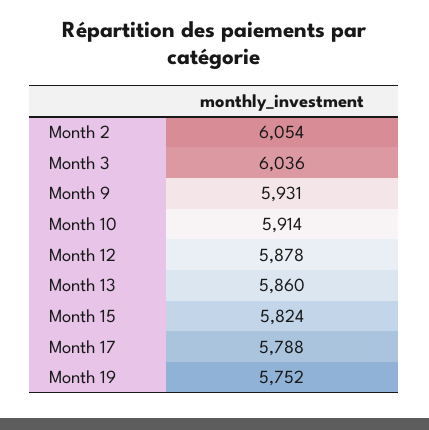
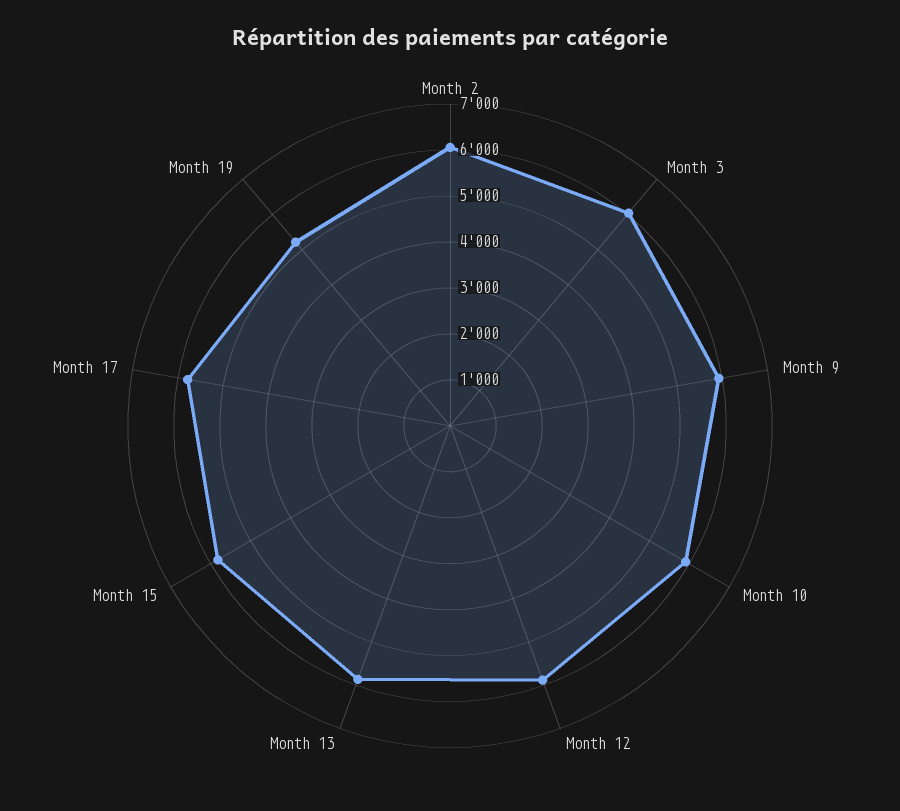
Month 19: 5752 -> 5200

